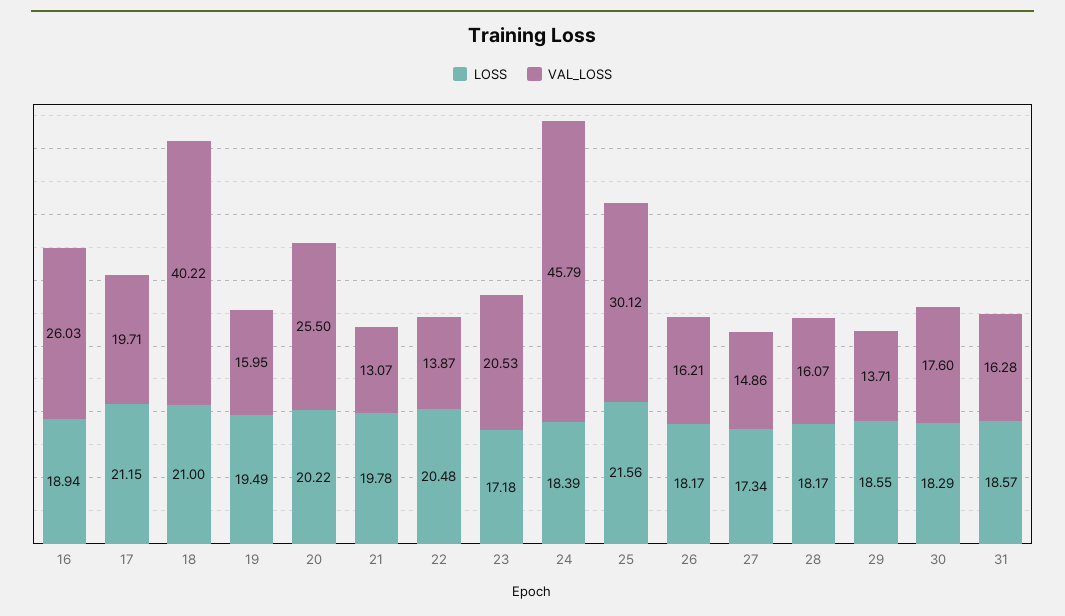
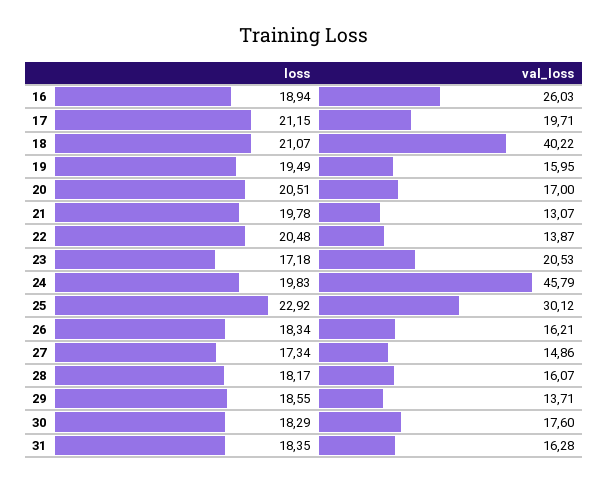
LOSS, 18: 21 -> 21.07
LOSS, 20: 20.22 -> 20.51
VAL_LOSS, 20: 25.5 -> 17
LOSS, 24: 18.39 -> 19.83
LOSS, 25: 21.56 -> 22.92
LOSS, 26: 18.17 -> 18.34
LOSS, 31: 18.57 -> 18.35

